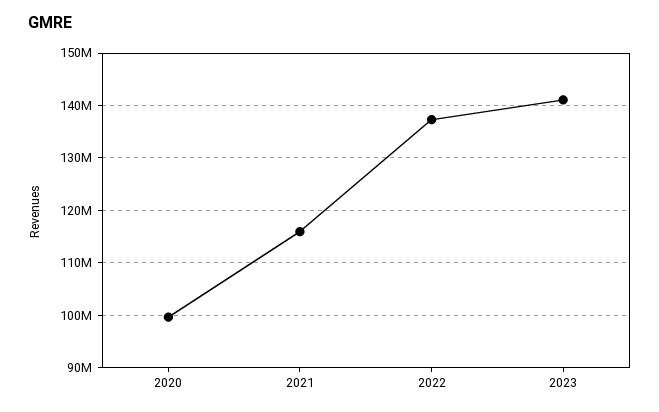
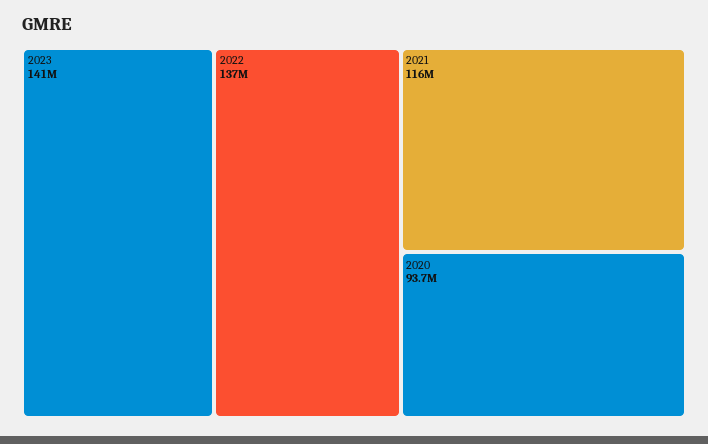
2020: 100000000 -> 93700000

